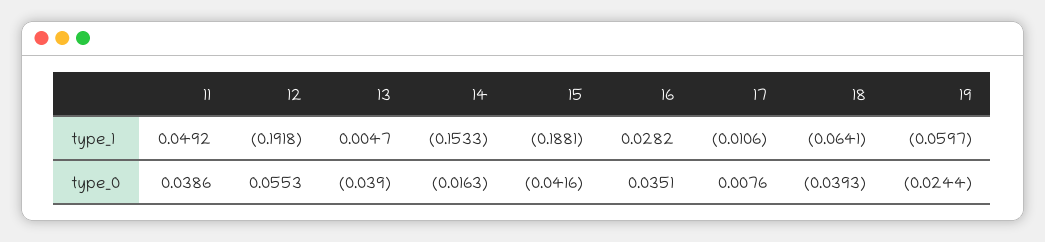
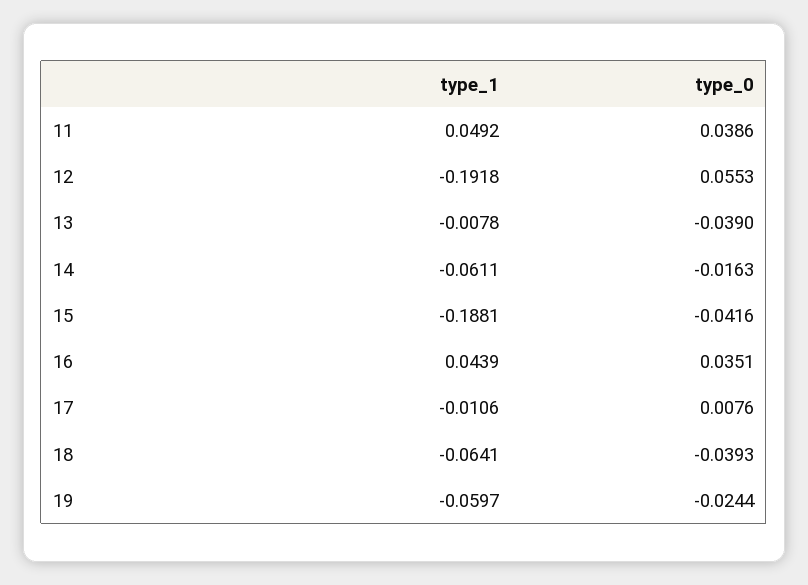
13, type_1: 0.0047 -> -0.0078
14, type_1: -0.1533 -> -0.0611
16, type_1: 0.0282 -> 0.0439

